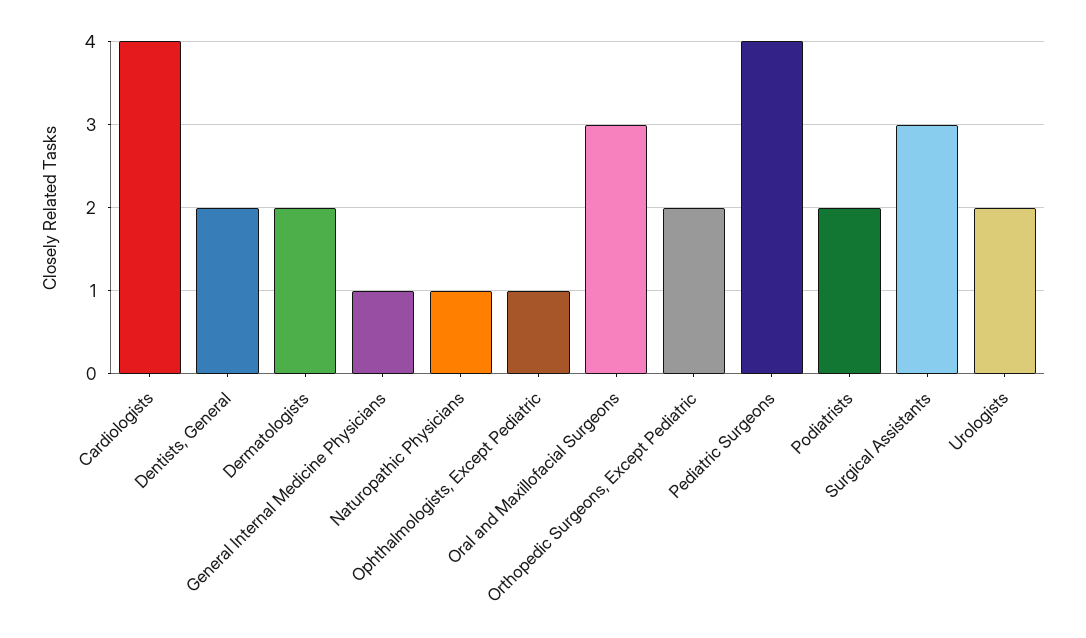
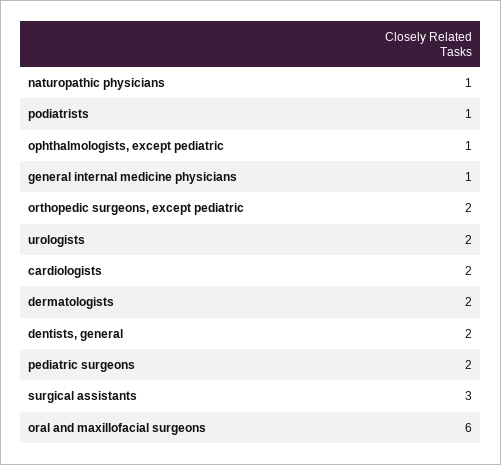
Cardiologists: 4 -> 2
Oral and Maxillofacial Surgeons: 3 -> 6
Pediatric Surgeons: 4 -> 2
Podiatrists: 2 -> 1

